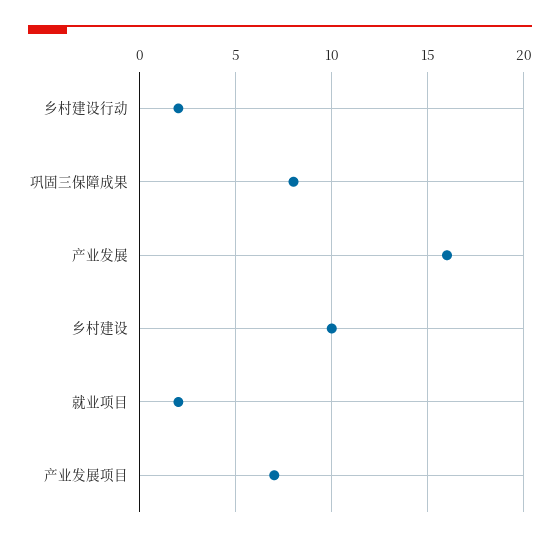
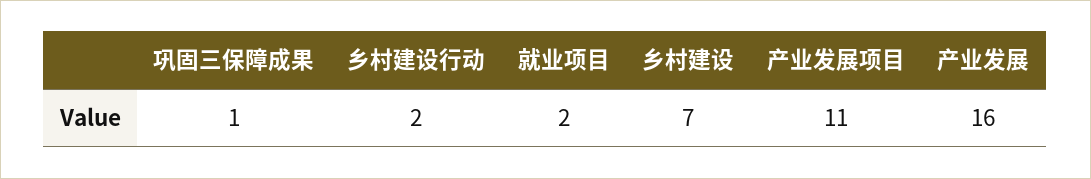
巩固三保障成果: 8 -> 1
乡村建设: 10 -> 7
产业发展项目: 7 -> 11

